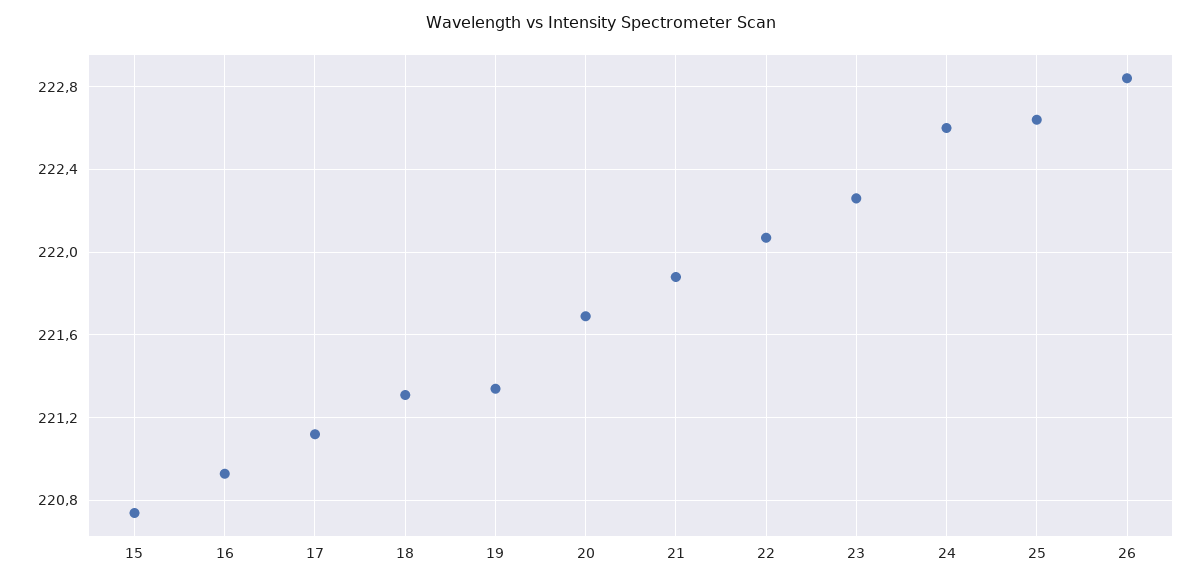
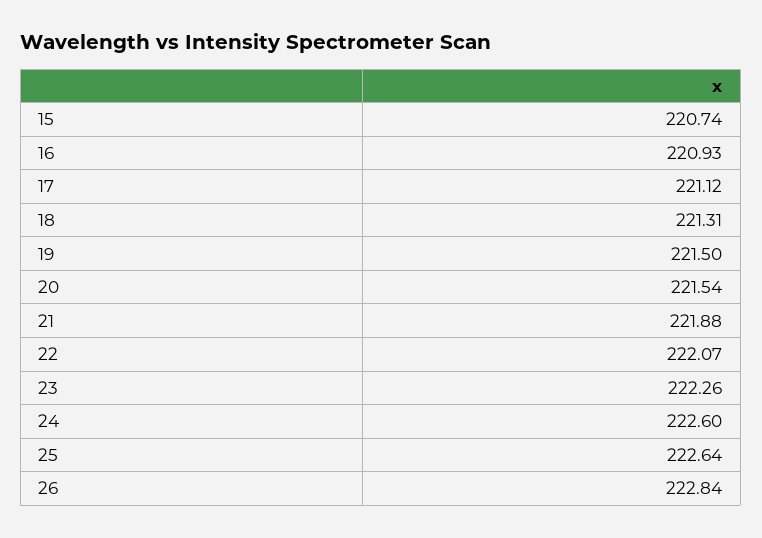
19: 221.35 -> 221.5
20: 221.7 -> 221.54

